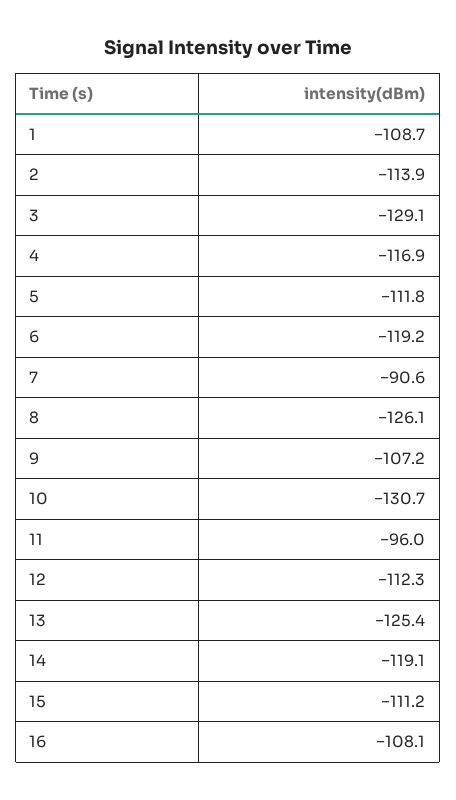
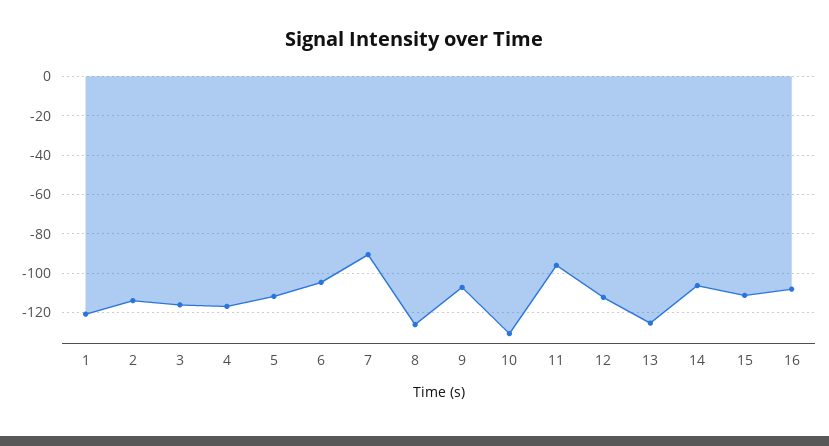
1: -108.7 -> -120
3: -129.1 -> -115
6: -119.2 -> -105
14: -119.1 -> -105

